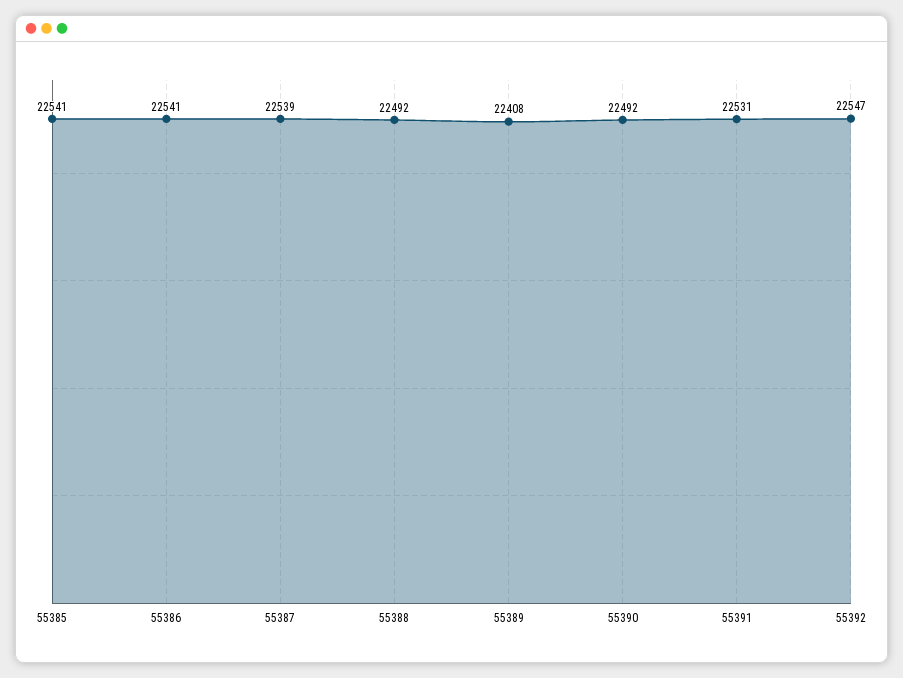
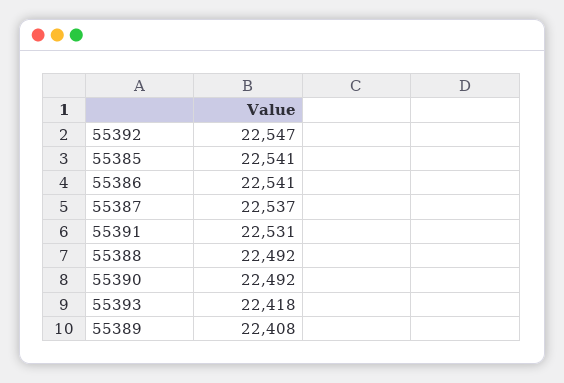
55387: 22539 -> 22537
55393: none -> 22418

